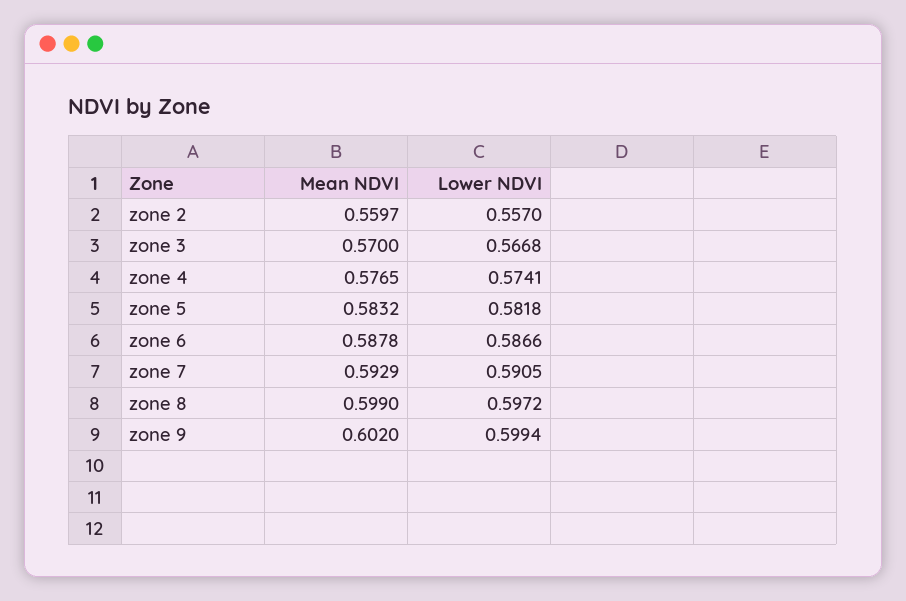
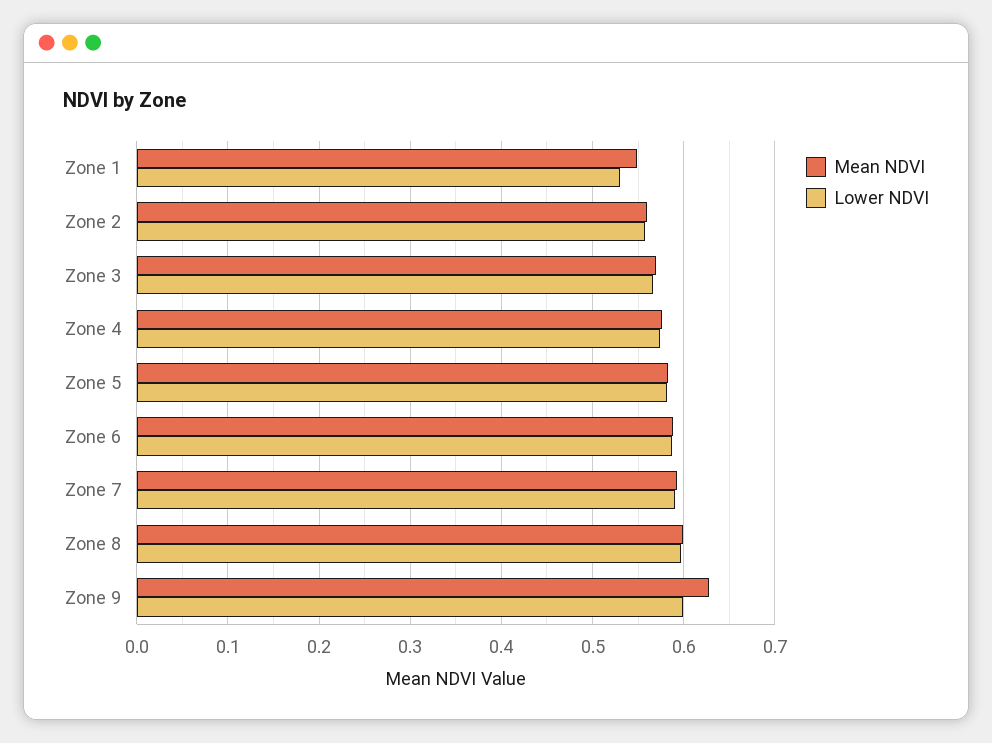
Mean NDVI, zone 9: 0.602 -> 0.63
Mean NDVI, Zone 1: none -> 0.55
Lower NDVI, Zone 1: none -> 0.53

